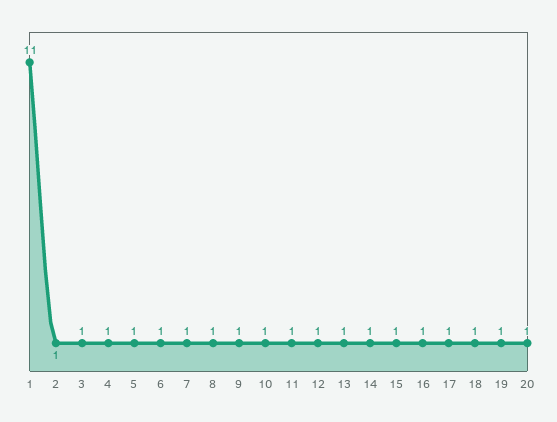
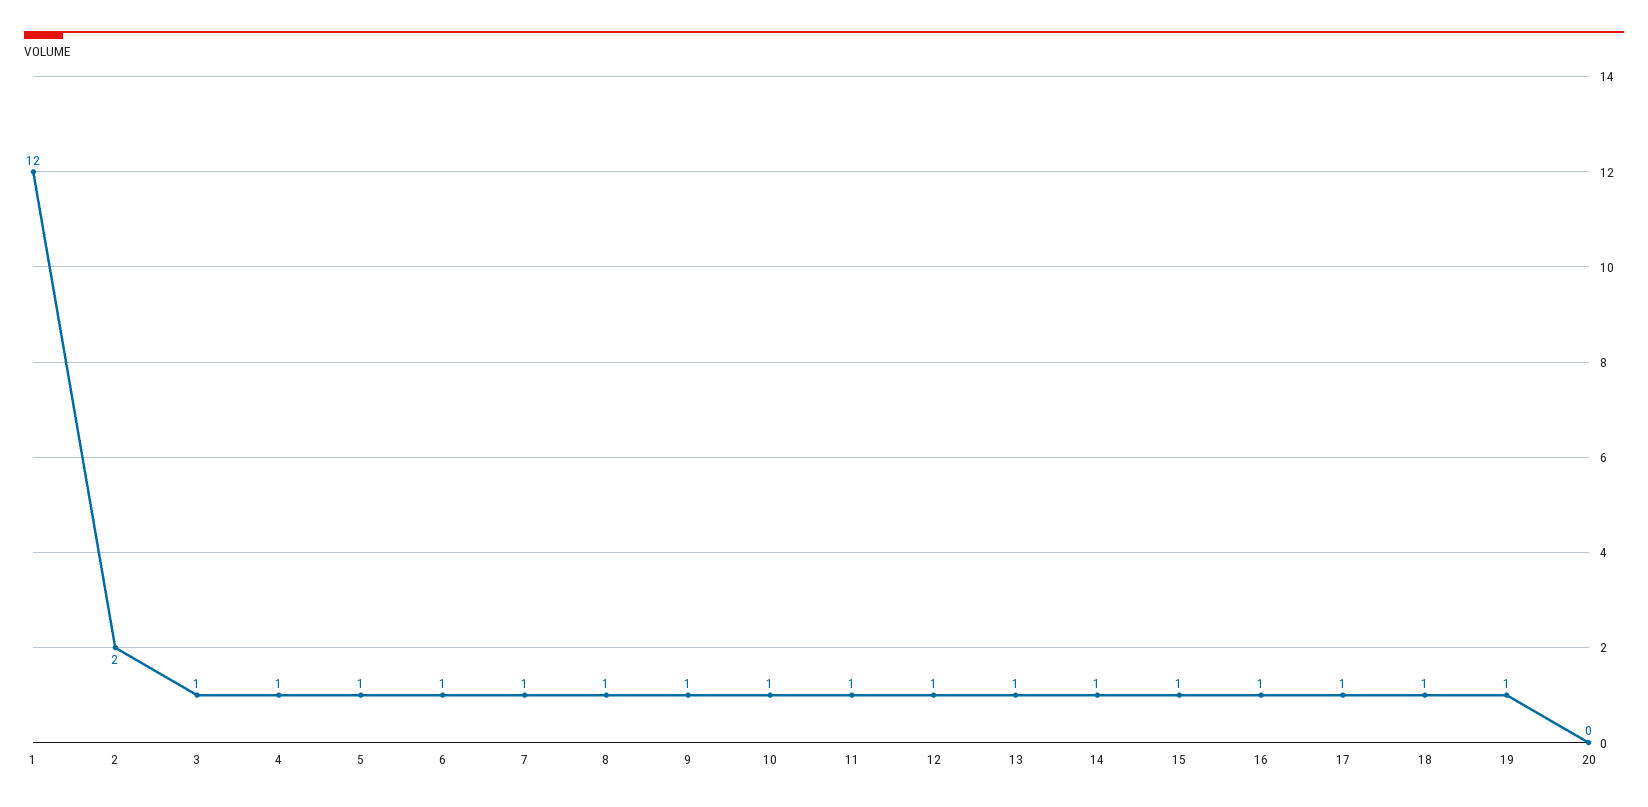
1: 11 -> 12
2: 1 -> 2
20: 1 -> 0

